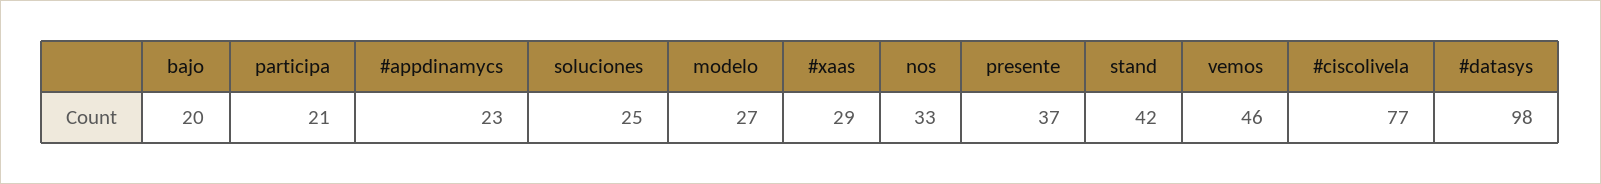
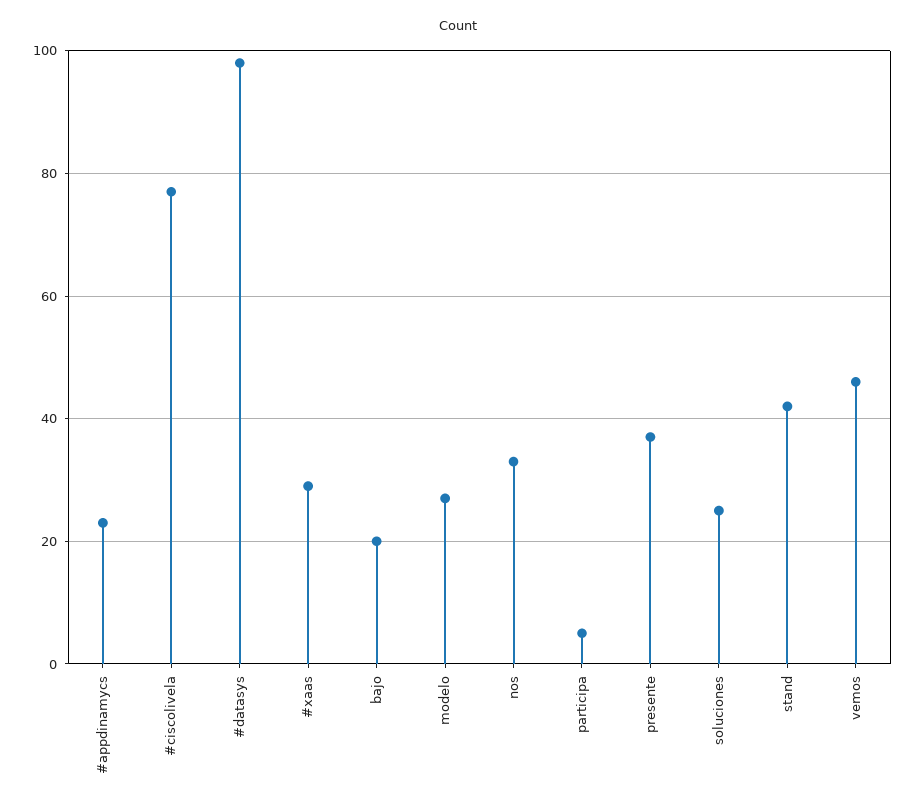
participa: 21 -> 5

